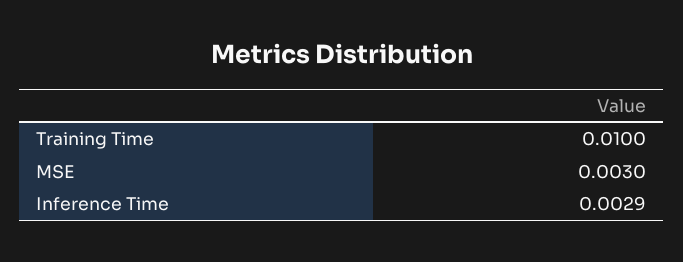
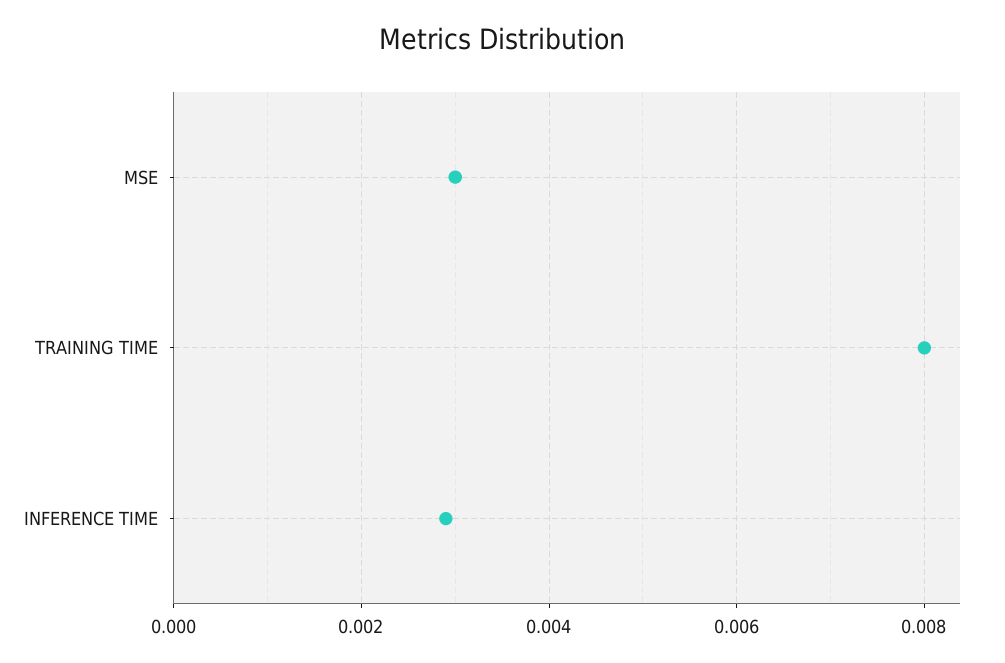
Training Time: 0.01 -> 0.008

